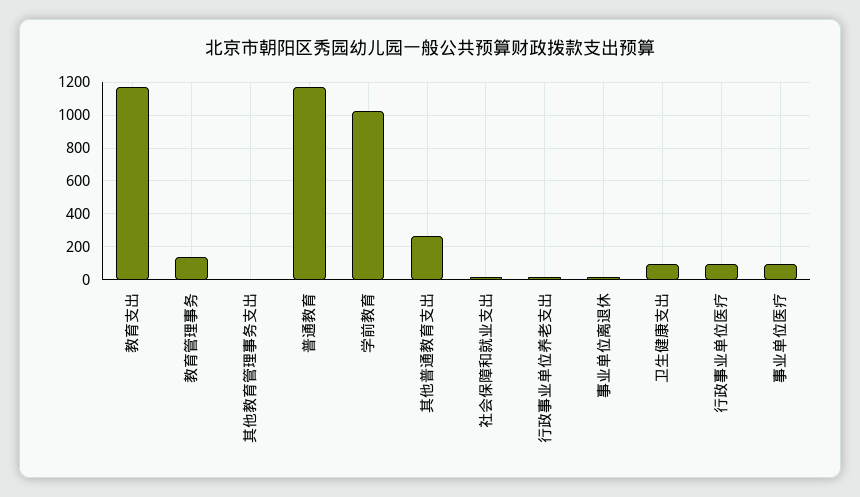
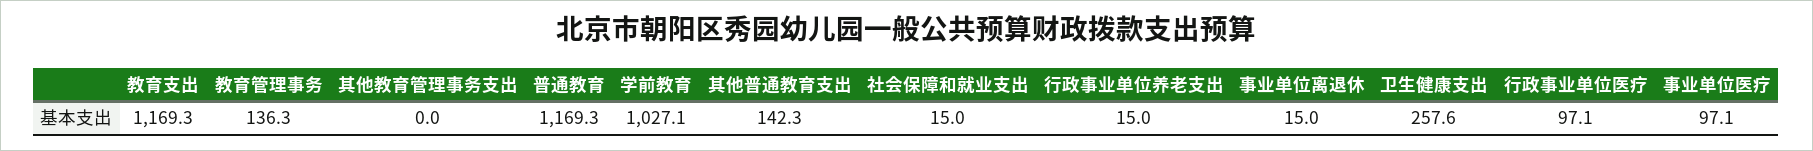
其他普通教育支出: 250 -> 142.3
卫生健康支出: 100 -> 257.6

